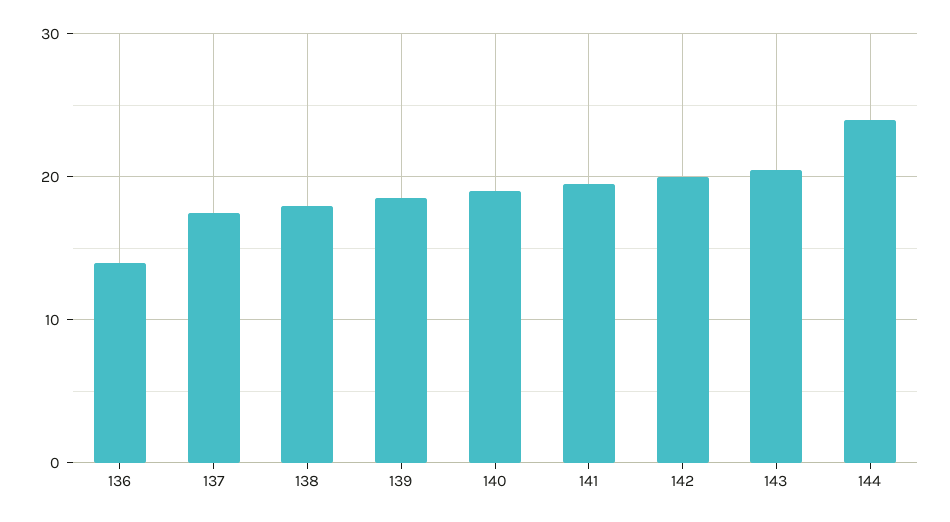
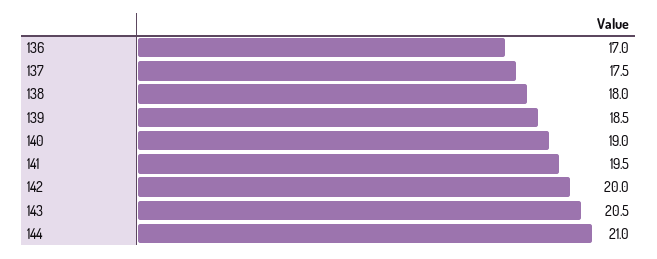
136: 14 -> 17
144: 24 -> 21

